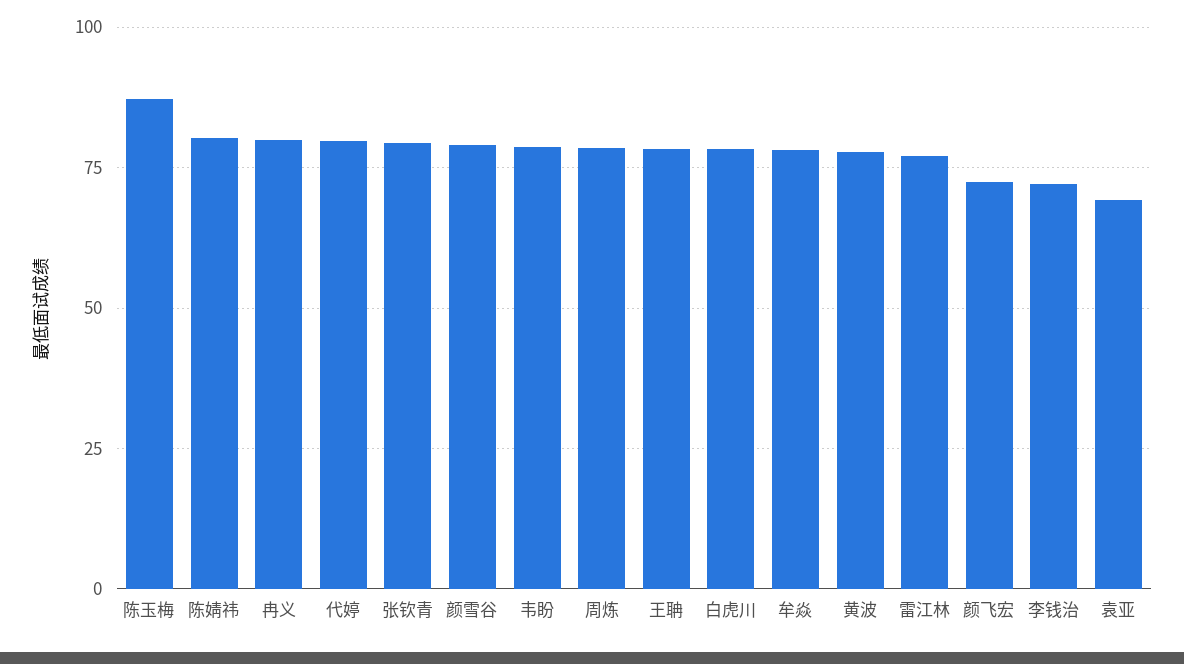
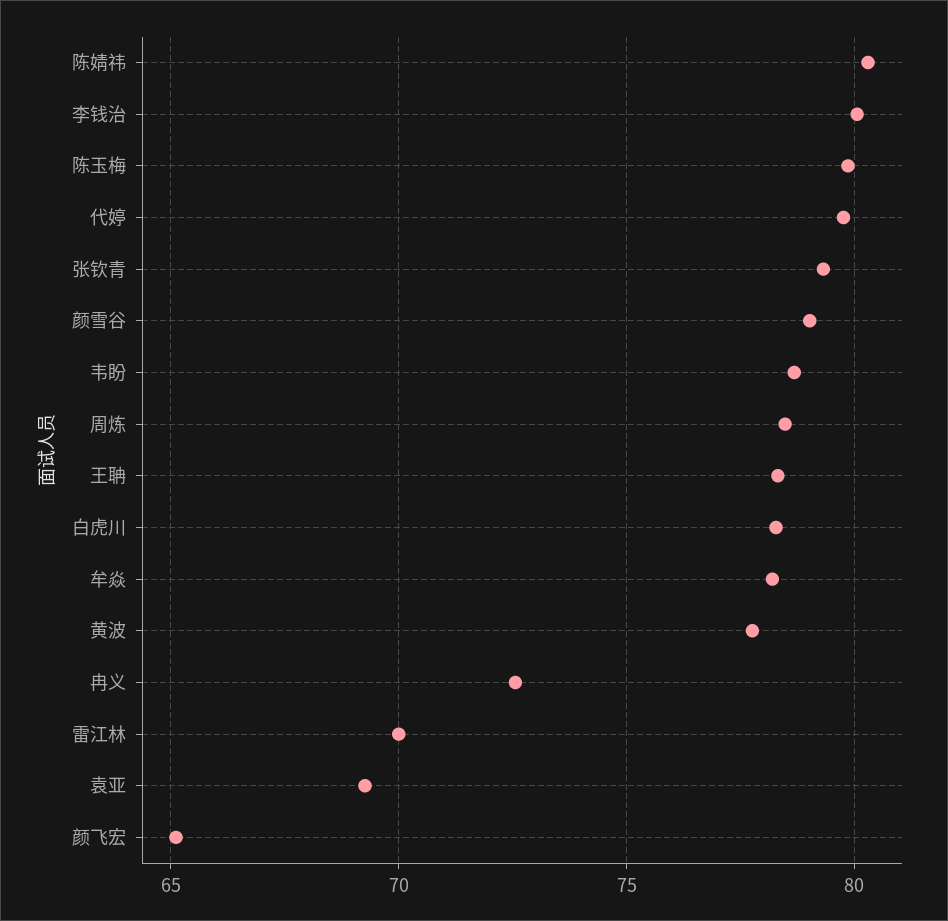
陈玉梅: 87.5 -> 80
冉义: 80 -> 72.5
雷江林: 77.5 -> 70
颜飞宏: 72.5 -> 65
李钱治: 72.5 -> 80

